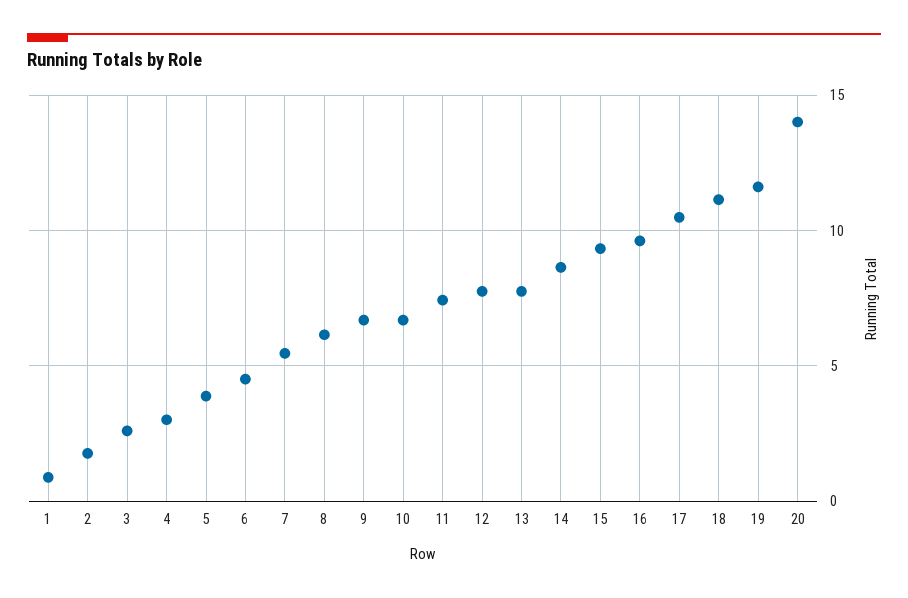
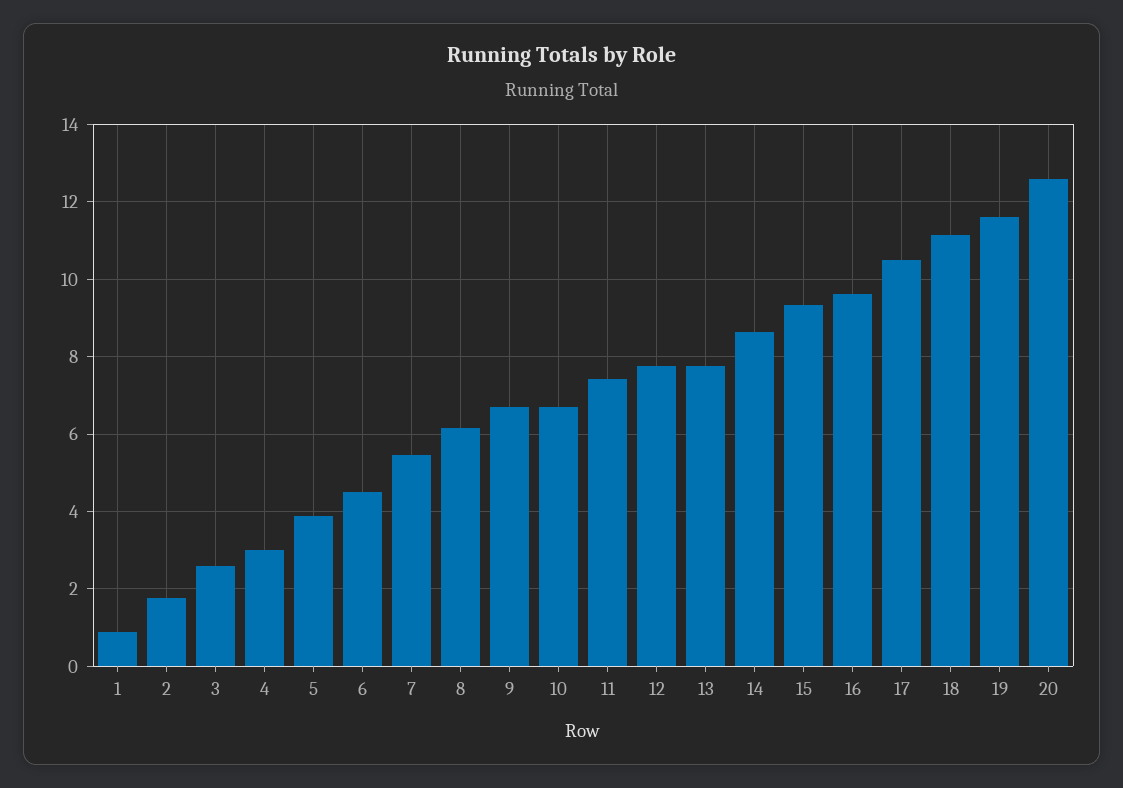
20: 14 -> 12.6

